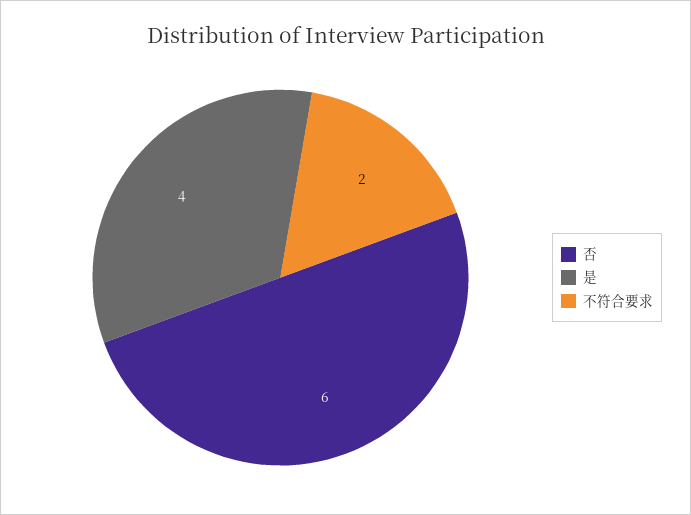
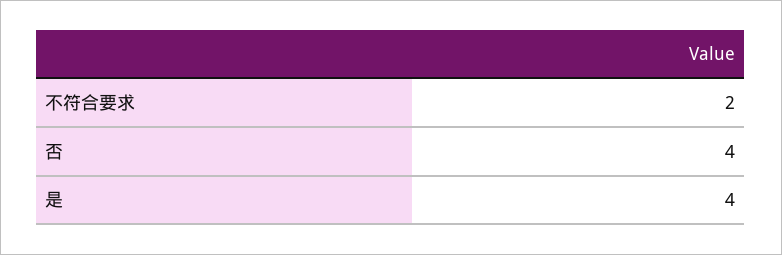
否: 6 -> 4

